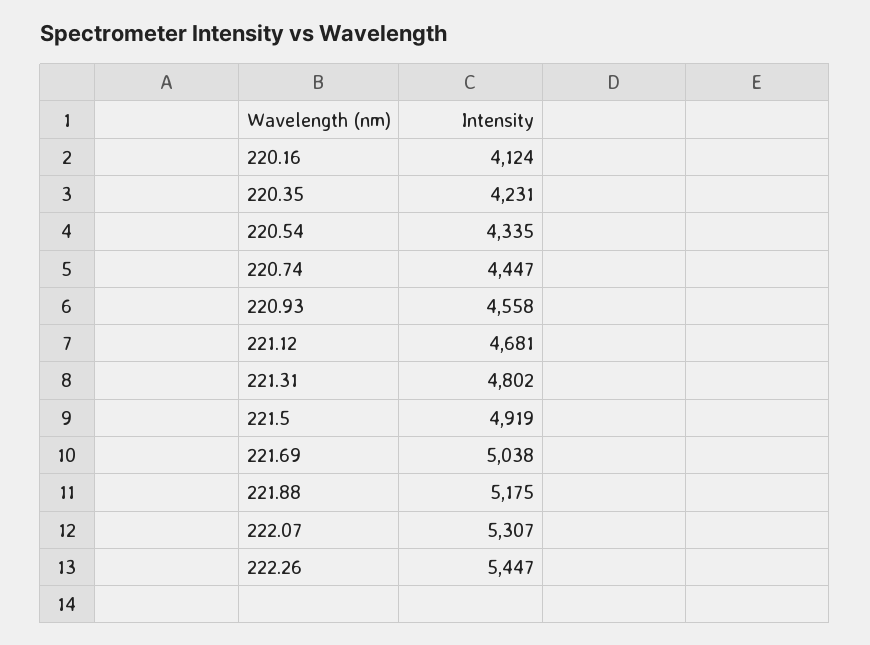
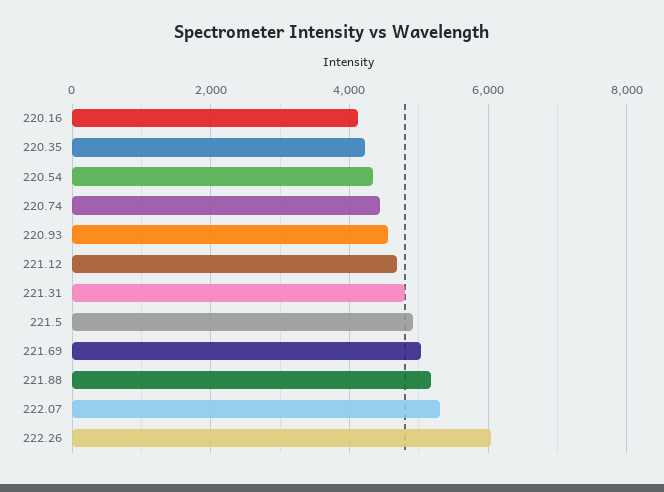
222.26: 5447 -> 6000

